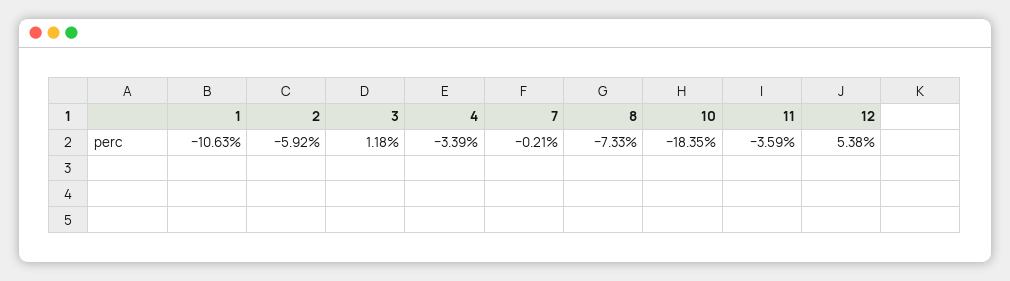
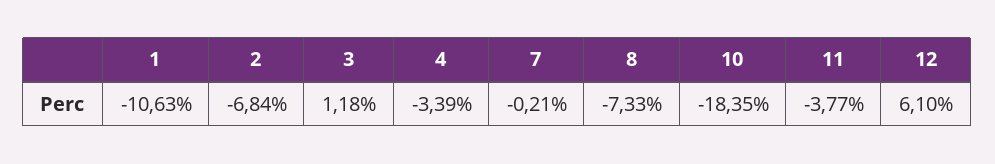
2: -5.92 -> -6.84
11: -3.59 -> -3.77
12: 5.38 -> 6.1

